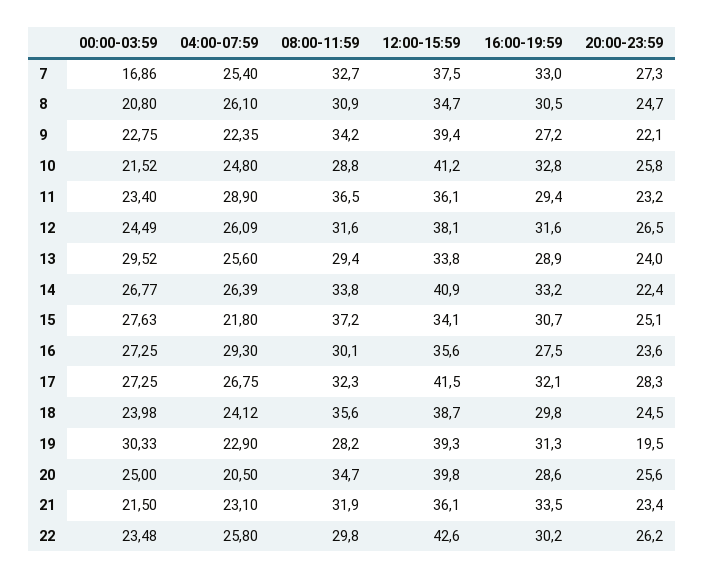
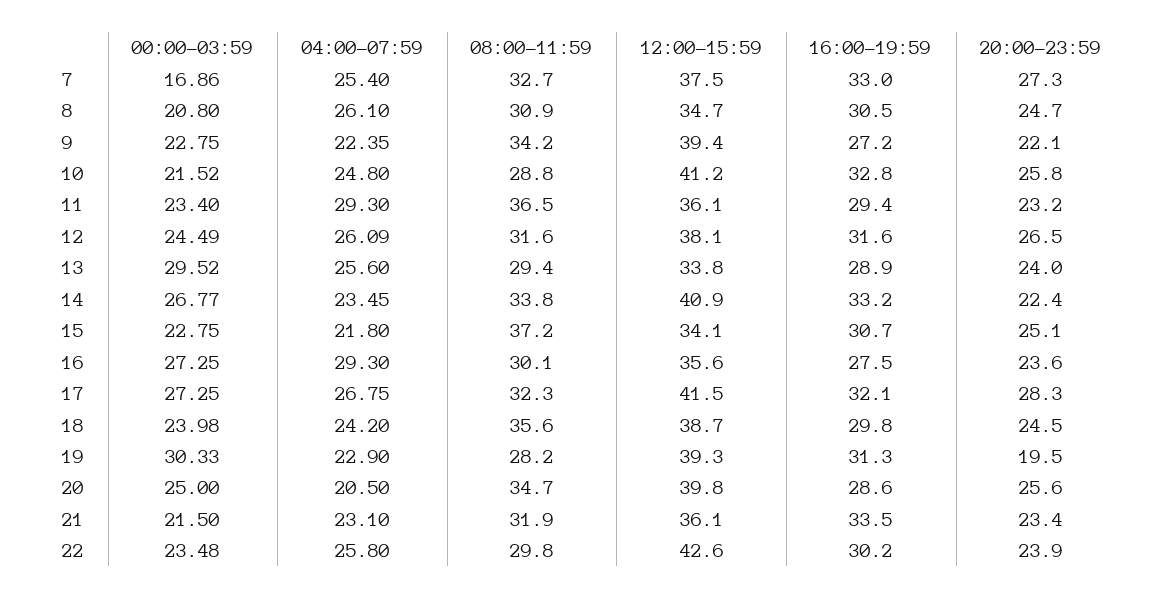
04:00-07:59, 11: 28.9 -> 29.3
04:00-07:59, 14: 26.39 -> 23.45
00:00-03:59, 15: 27.63 -> 22.75
04:00-07:59, 18: 24.12 -> 24.2
20:00-23:59, 22: 26.2 -> 23.9

